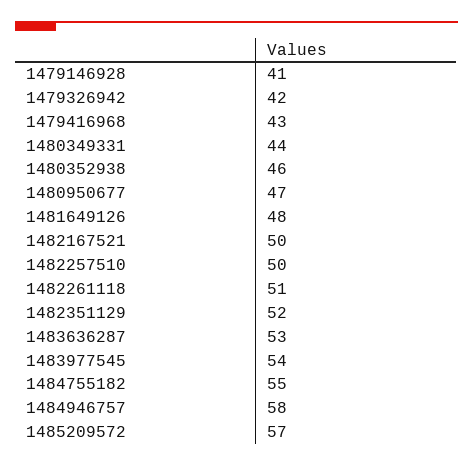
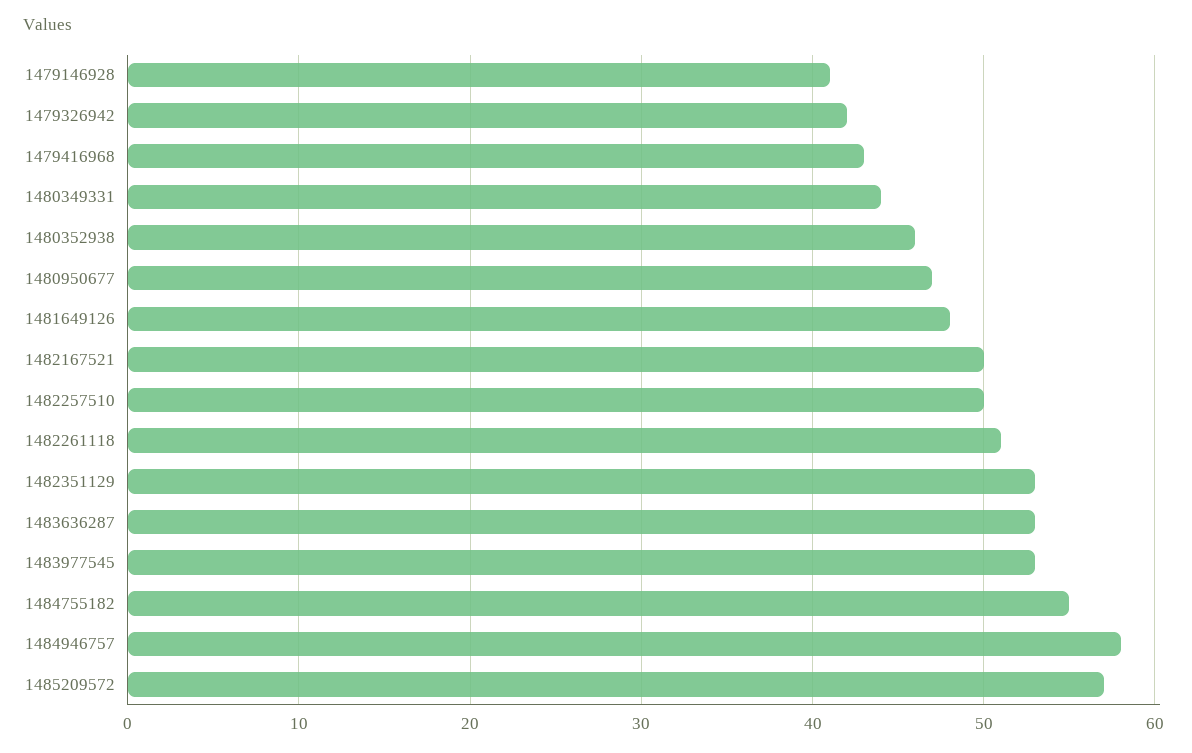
1482351129: 52 -> 53
1483977545: 54 -> 53

